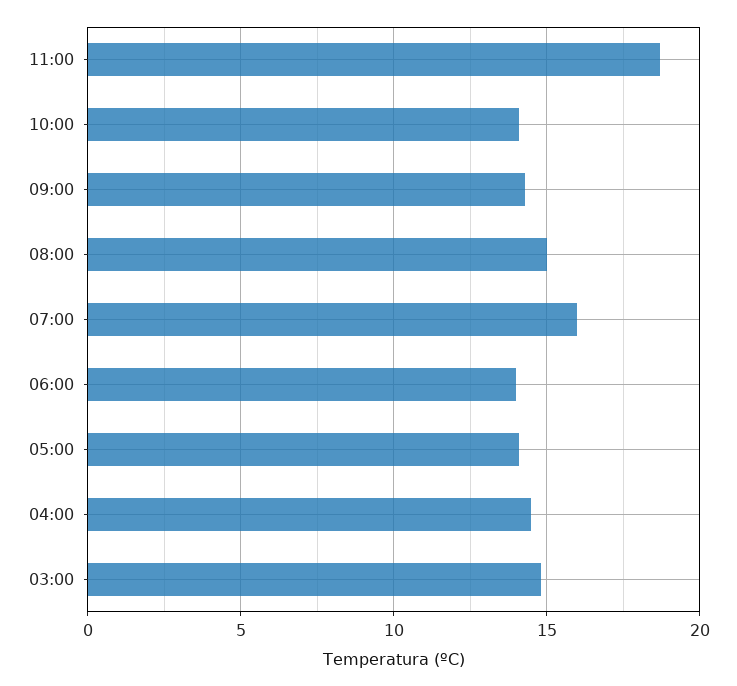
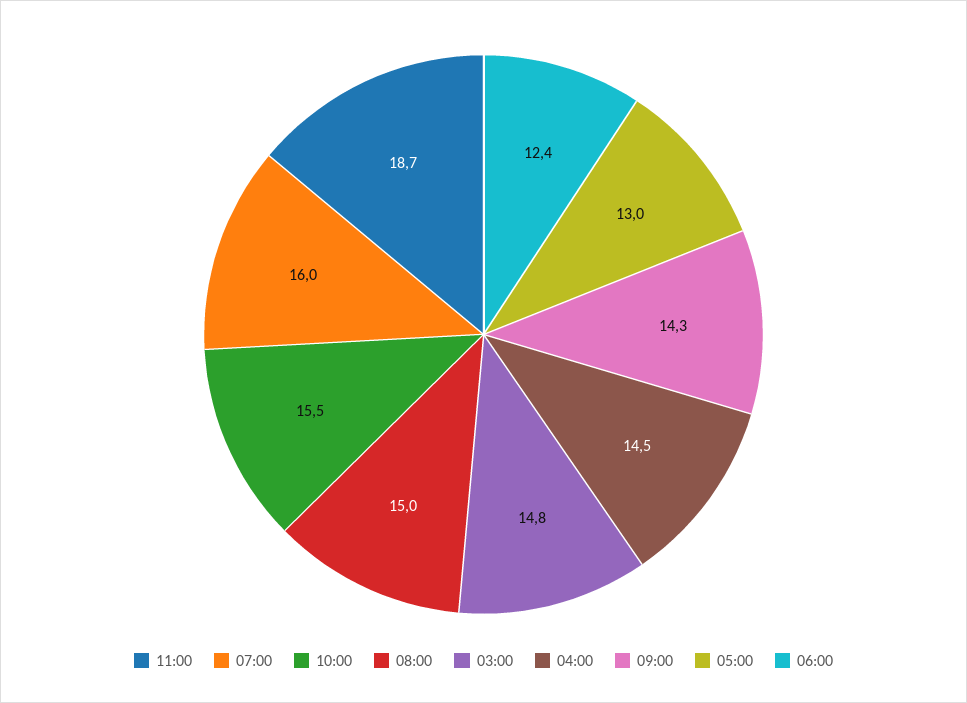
10:00: 14 -> 15.5
06:00: 14 -> 12.4
05:00: 14 -> 13

